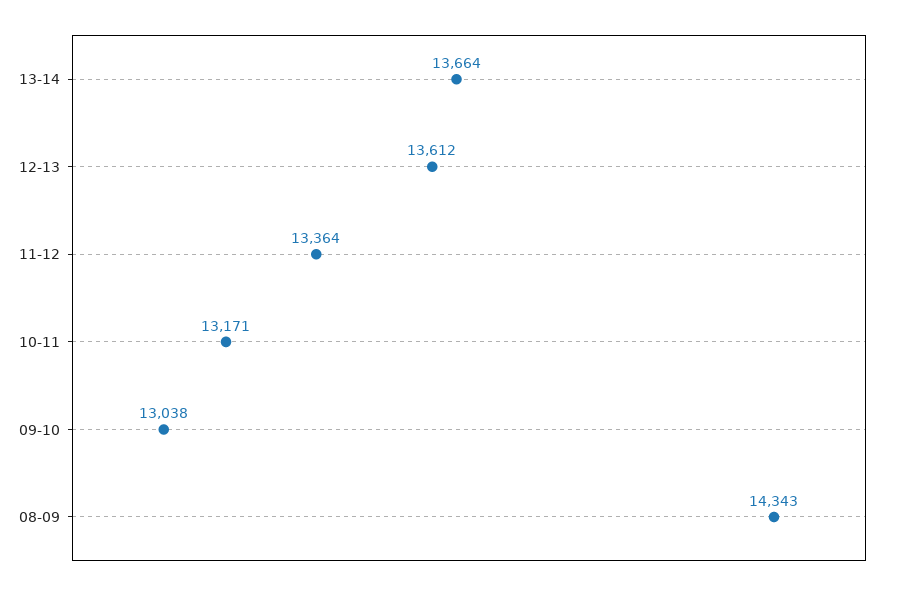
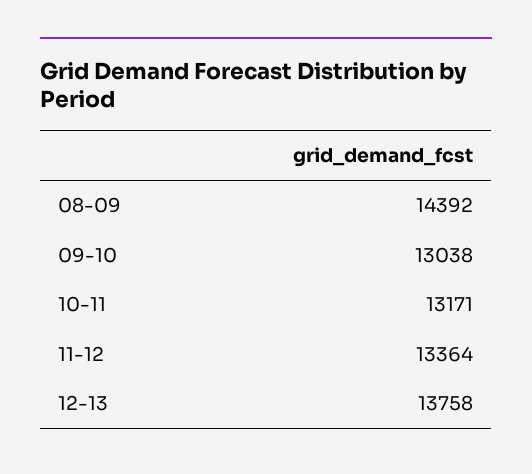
13-14: 13664 -> none
12-13: 13612 -> 13758
08-09: 14343 -> 14392

